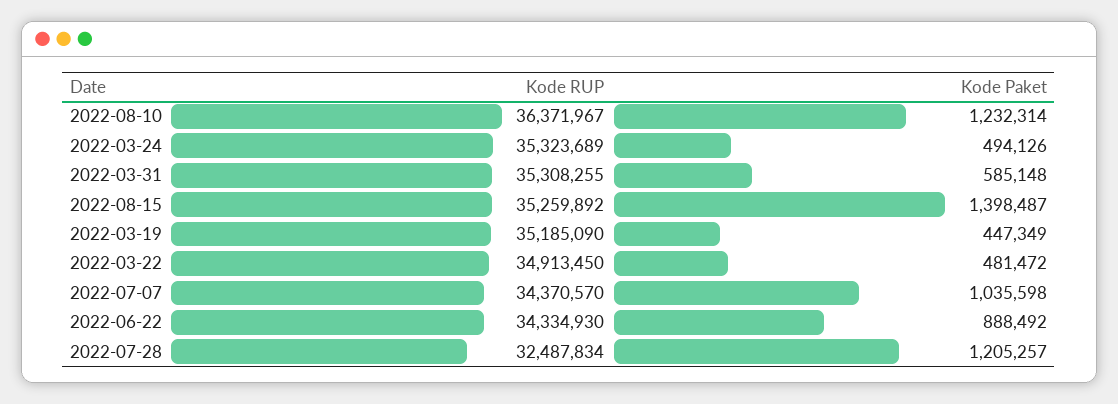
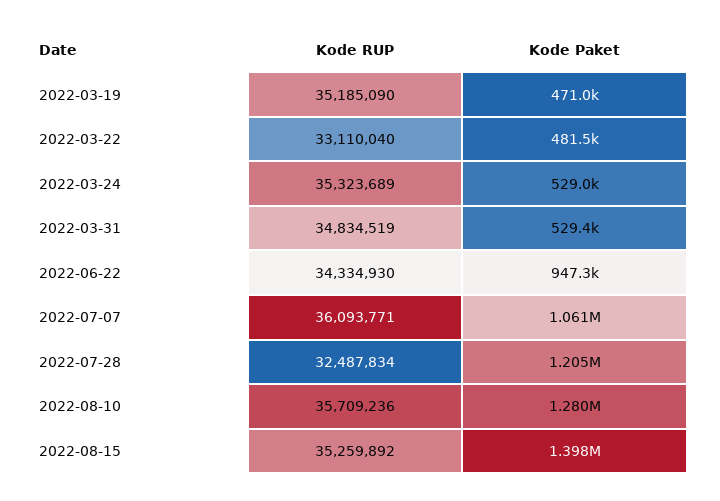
Kode RUP, 2022-08-10: 36371967 -> 35709236
Kode Paket, 2022-08-10: 1232314 -> 1280000
Kode Paket, 2022-03-24: 494126 -> 529000
Kode RUP, 2022-03-31: 35308255 -> 34834519
Kode Paket, 2022-03-31: 585148 -> 529400
Kode Paket, 2022-03-19: 447349 -> 471000
Kode RUP, 2022-03-22: 34913450 -> 33110040
Kode RUP, 2022-07-07: 34370570 -> 36093771
Kode Paket, 2022-07-07: 1035598 -> 1061000
Kode Paket, 2022-06-22: 888492 -> 947300

